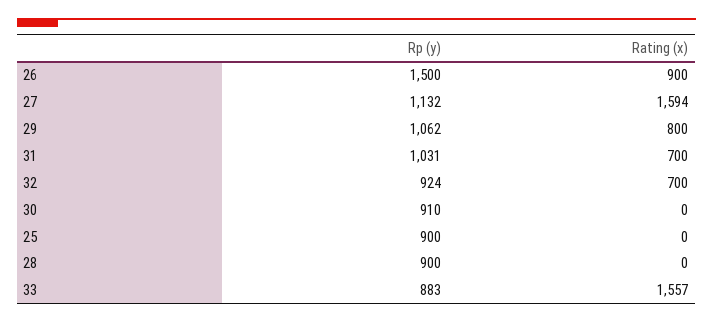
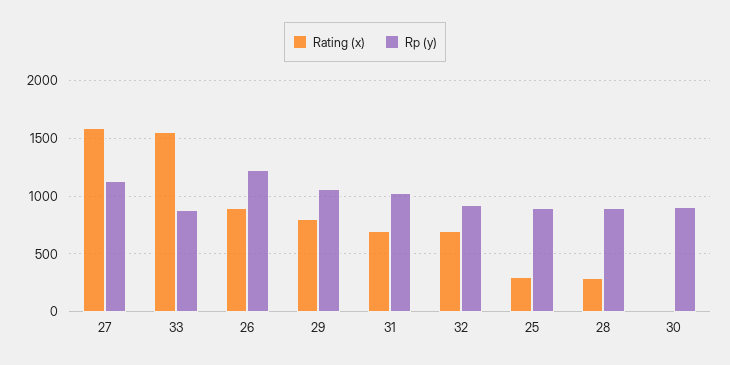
Rp (y), 26: 1500 -> 1200
Rating (x), 25: 0 -> 300
Rating (x), 28: 0 -> 300

